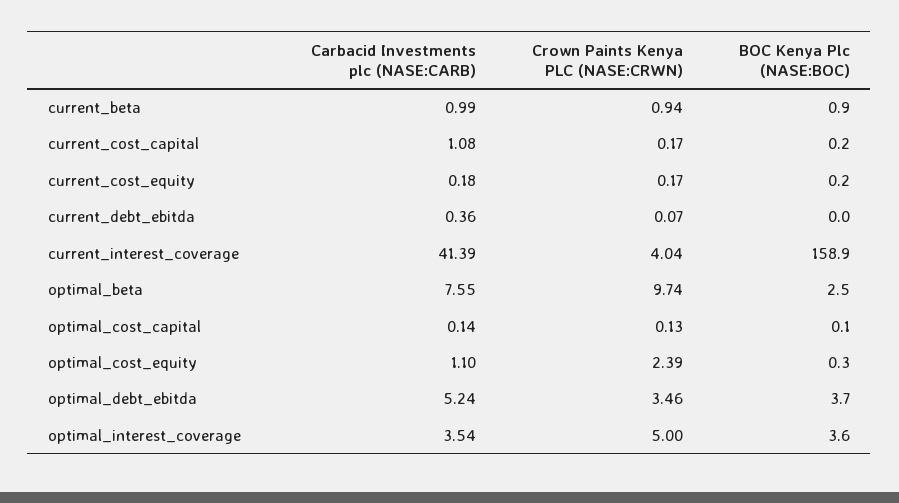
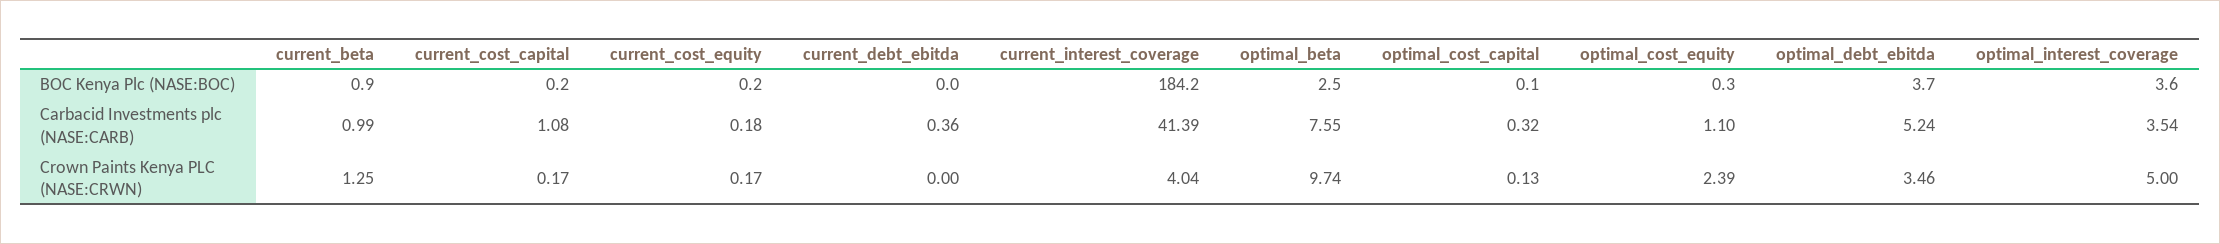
Crown Paints Kenya PLC (NASE:CRWN), current_beta: 0.94 -> 1.25
Crown Paints Kenya PLC (NASE:CRWN), current_debt_ebitda: 0.07 -> 0
BOC Kenya Plc (NASE:BOC), current_interest_coverage: 158.9 -> 184.2
Carbacid Investments plc (NASE:CARB), optimal_cost_capital: 0.14 -> 0.32

